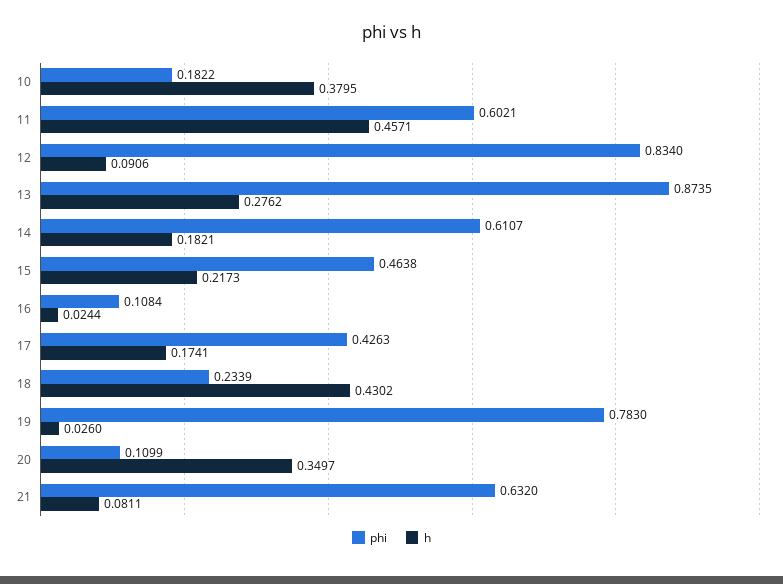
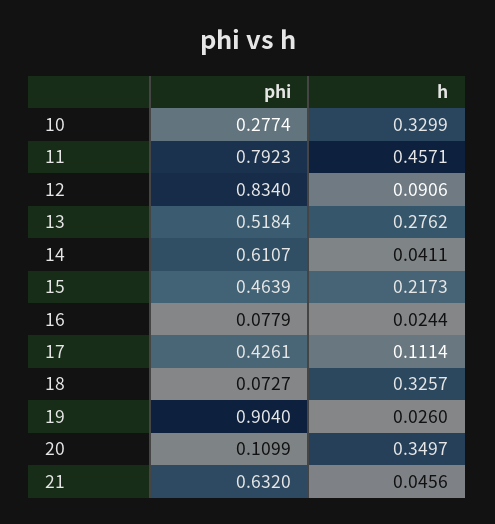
phi, 10: 0.1822 -> 0.2774
h, 10: 0.3795 -> 0.3299
phi, 11: 0.6021 -> 0.7923
phi, 13: 0.8735 -> 0.5184
h, 14: 0.1821 -> 0.0411
phi, 15: 0.4638 -> 0.4639
phi, 16: 0.1084 -> 0.0779
phi, 17: 0.4263 -> 0.4261
h, 17: 0.1741 -> 0.1114
phi, 18: 0.2339 -> 0.0727
h, 18: 0.4302 -> 0.3257
phi, 19: 0.783 -> 0.904
h, 21: 0.0811 -> 0.0456

